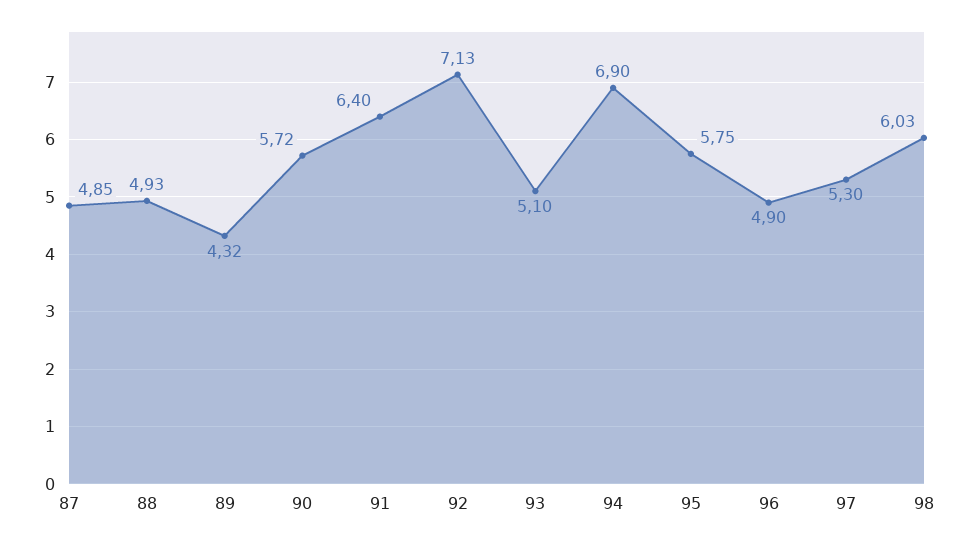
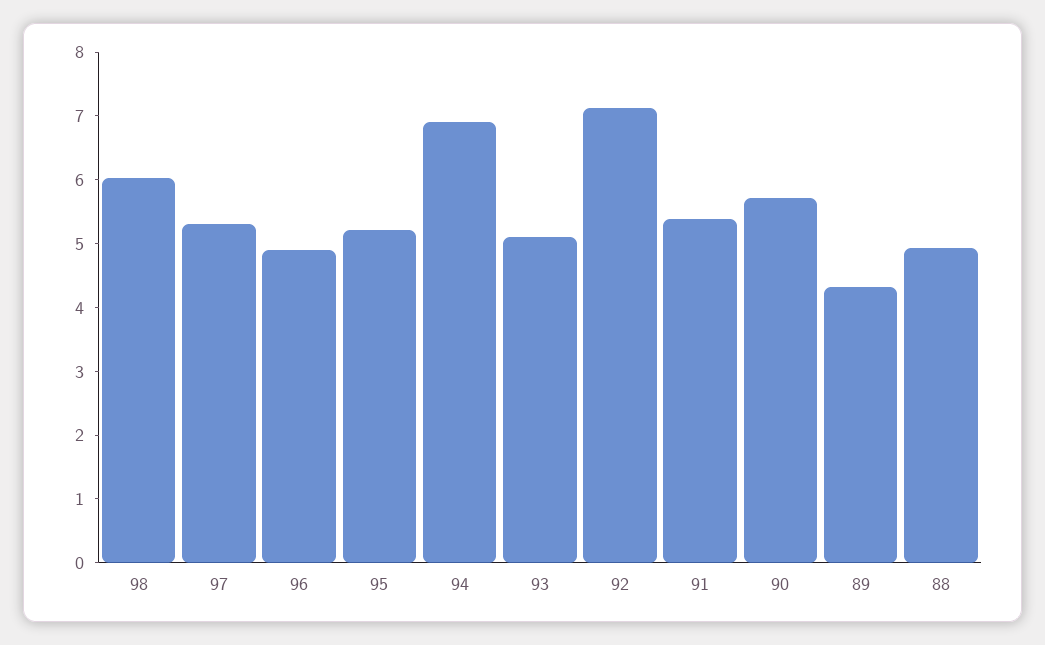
87: 4.85 -> none
91: 6.4 -> 5.4
95: 5.75 -> 5.2

